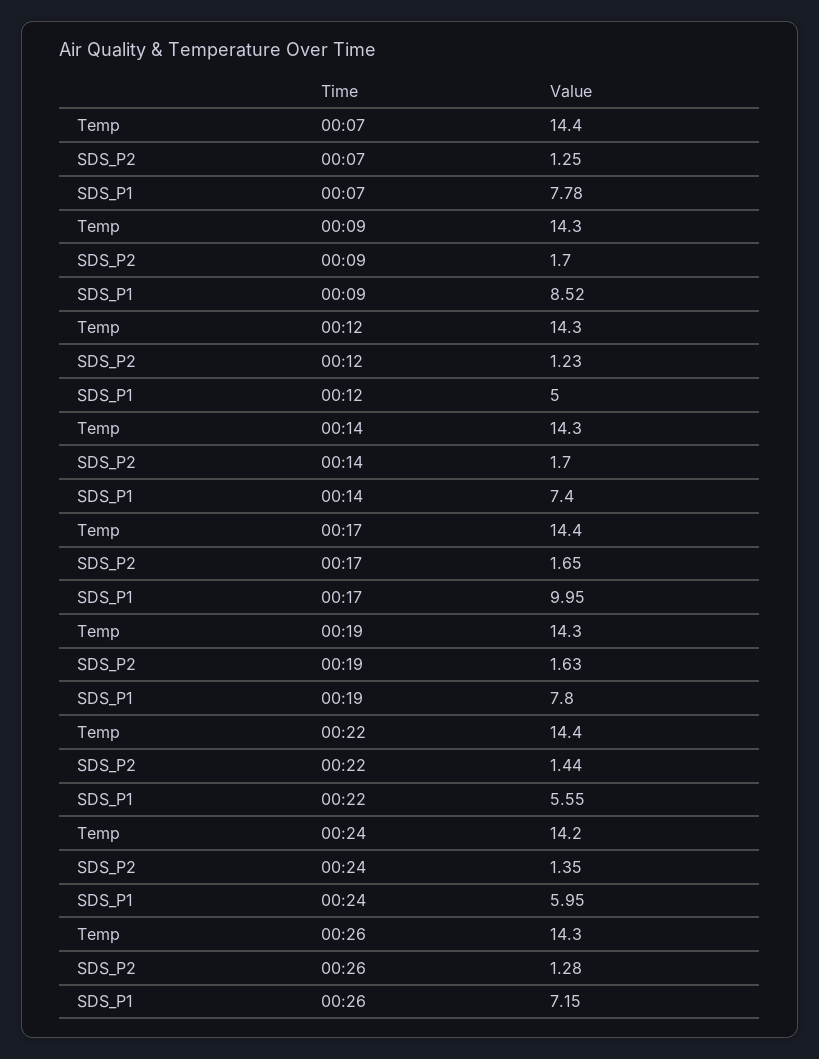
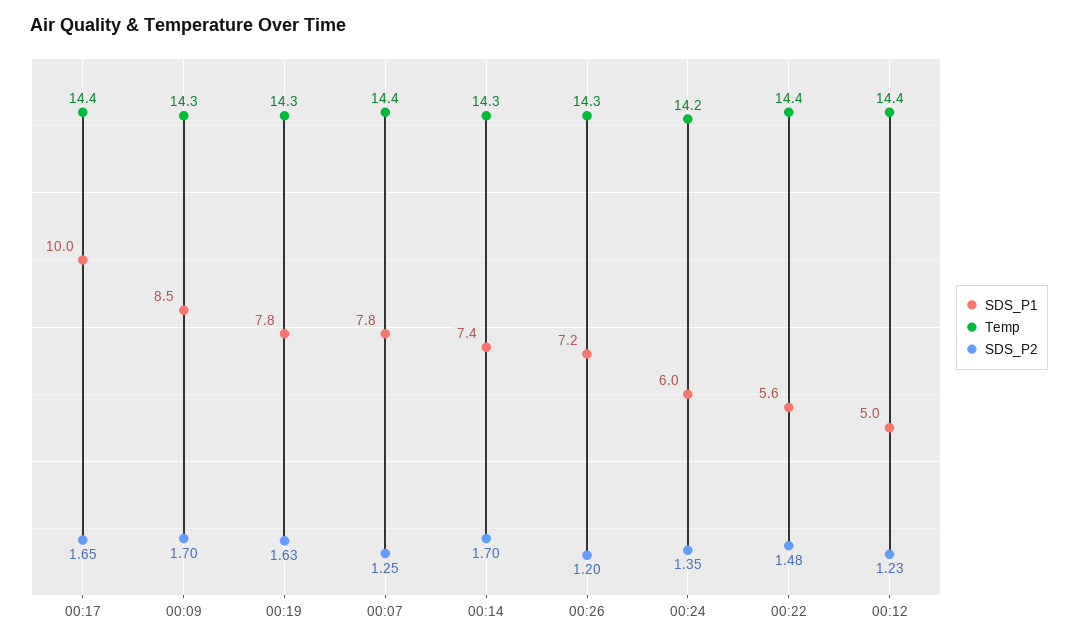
Temp, 00:12: 14.3 -> 14.4
SDS_P2, 00:22: 1.44 -> 1.48
SDS_P2, 00:26: 1.28 -> 1.2

